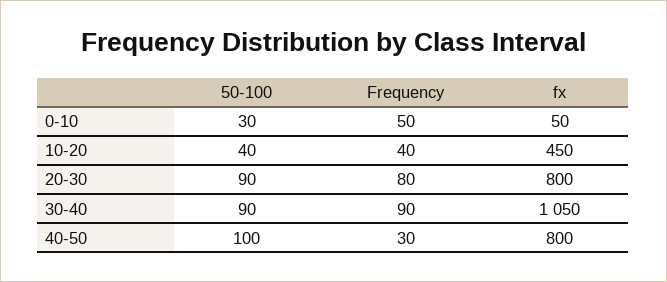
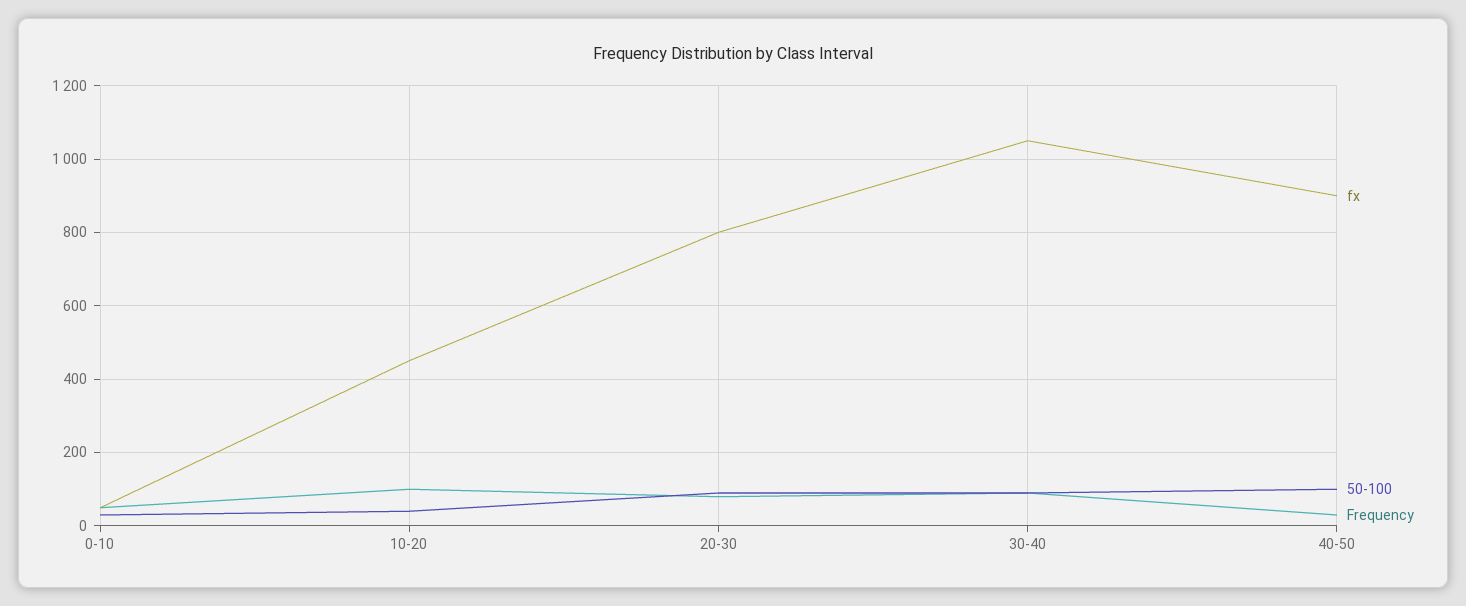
Frequency, 10-20: 40 -> 100
fx, 40-50: 800 -> 900

